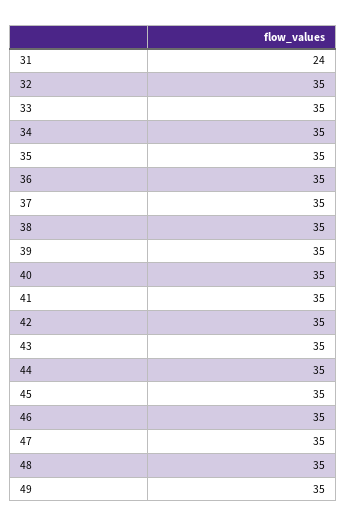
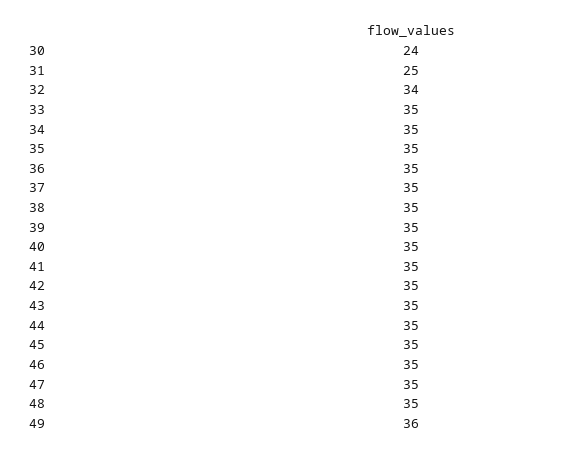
31: 24 -> 25
32: 35 -> 34
49: 35 -> 36
30: none -> 24

